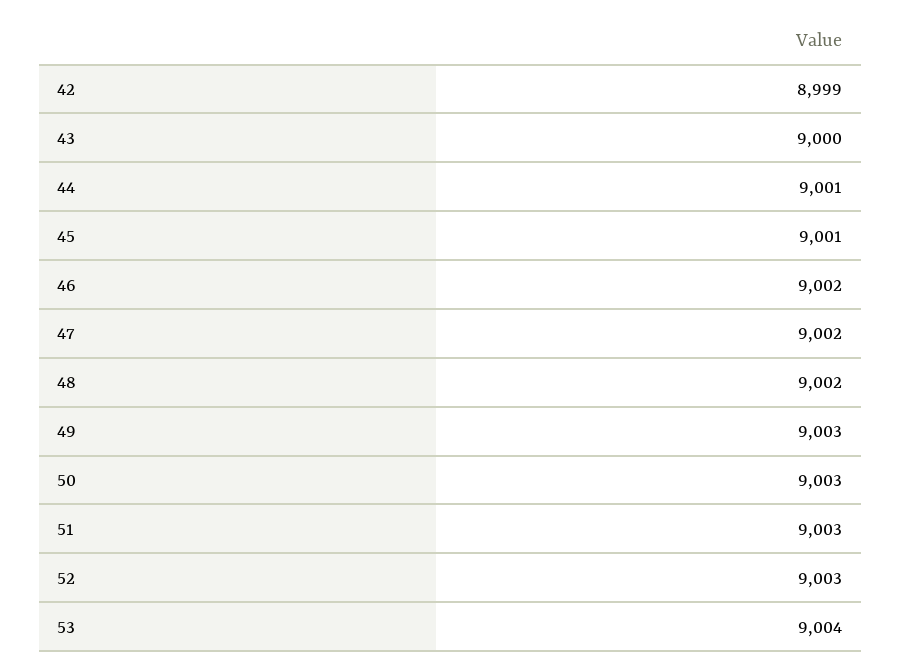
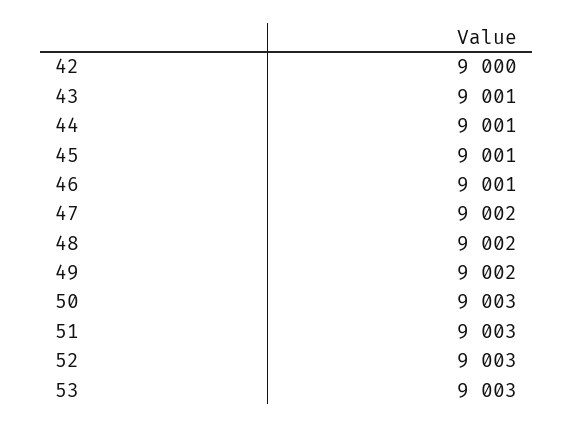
42: 8999 -> 9000
43: 9000 -> 9001
46: 9002 -> 9001
49: 9003 -> 9002
53: 9004 -> 9003

